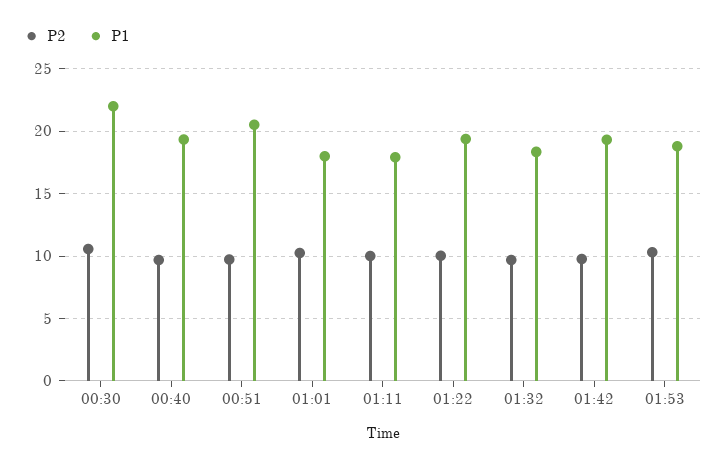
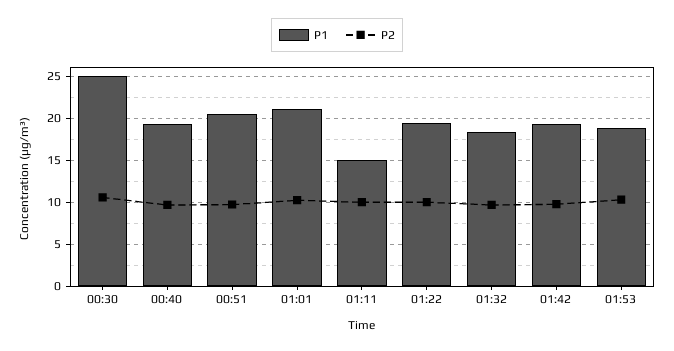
P1, 00:30: 22 -> 25
P1, 01:01: 18 -> 21
P1, 01:11: 18 -> 15

